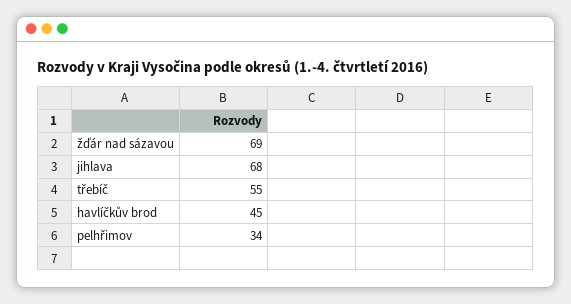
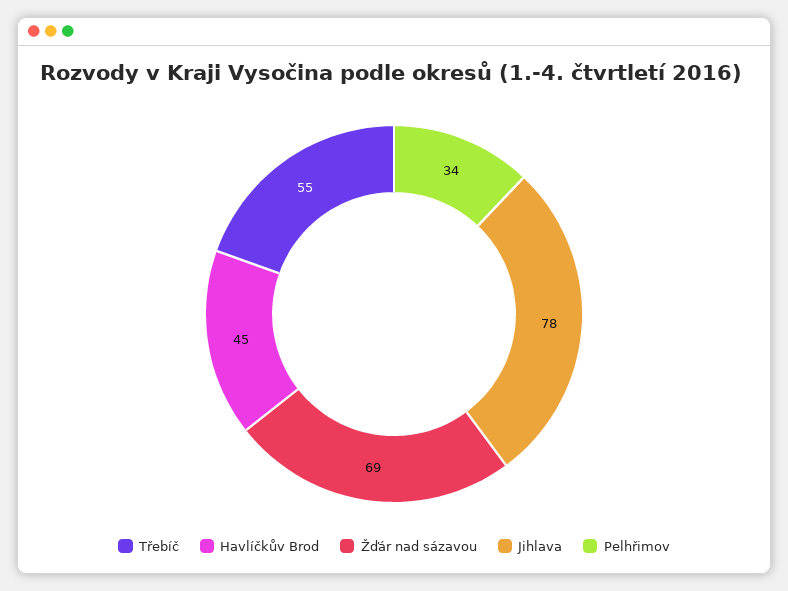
jihlava: 68 -> 78

